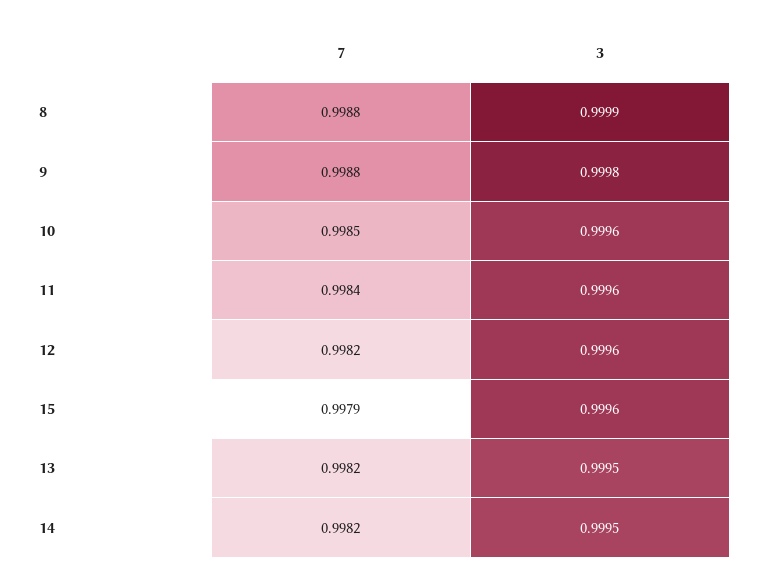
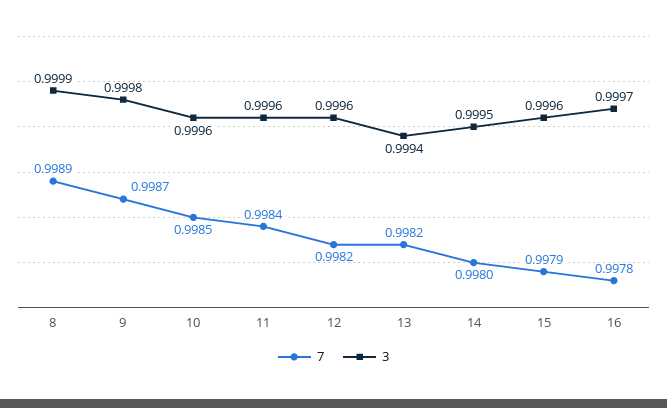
7, 8: 0.9988 -> 0.9989
7, 9: 0.9988 -> 0.9987
3, 13: 0.9995 -> 0.9994
7, 14: 0.9982 -> 0.998
7, 16: none -> 0.9978
3, 16: none -> 0.9997

